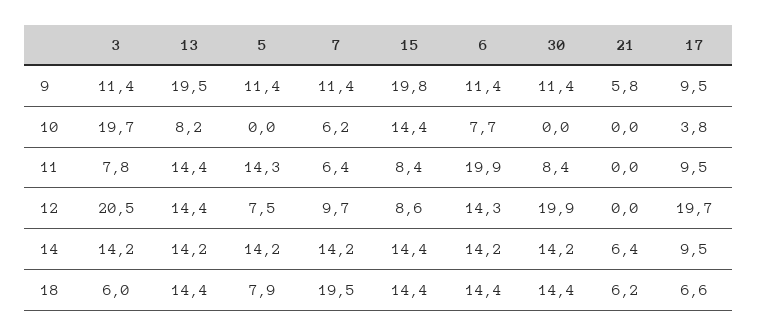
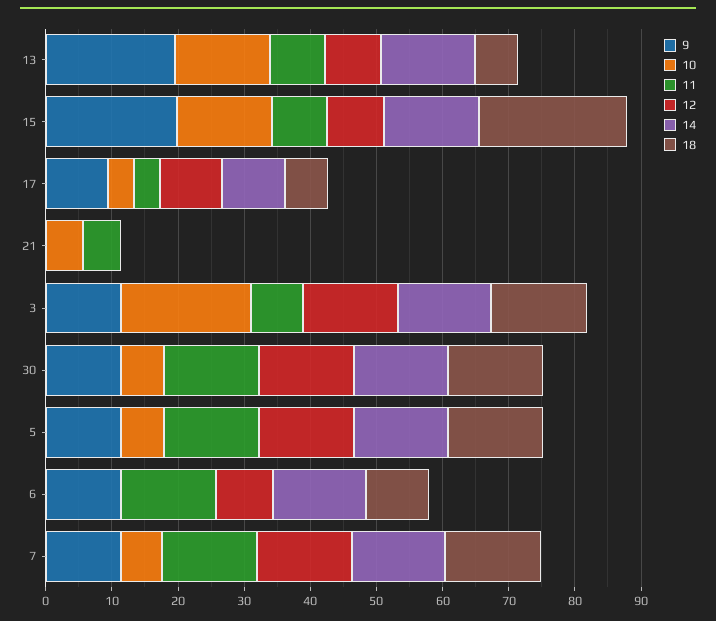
9, 21: 5.8 -> 0
10, 13: 8.2 -> 14
10, 5: 0 -> 6
10, 6: 7.7 -> 0
10, 30: 0 -> 6
10, 21: 0 -> 6
11, 13: 14.4 -> 8
11, 7: 6.4 -> 14
11, 6: 19.9 -> 14
11, 30: 8.4 -> 14
11, 21: 0 -> 6
11, 17: 9.5 -> 4
12, 3: 20.5 -> 14
12, 13: 14.4 -> 8
12, 5: 7.5 -> 14
12, 7: 9.7 -> 14
12, 6: 14.3 -> 8
12, 30: 19.9 -> 14
12, 17: 19.7 -> 10
14, 21: 6.4 -> 0
18, 3: 6 -> 14
18, 13: 14.4 -> 6
18, 5: 7.9 -> 14
18, 7: 19.5 -> 14
18, 15: 14.4 -> 22
18, 6: 14.4 -> 10
18, 21: 6.2 -> 0

